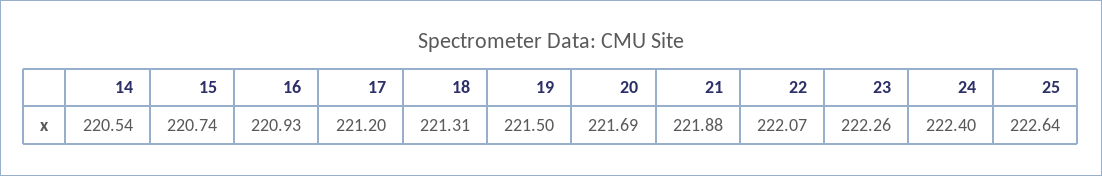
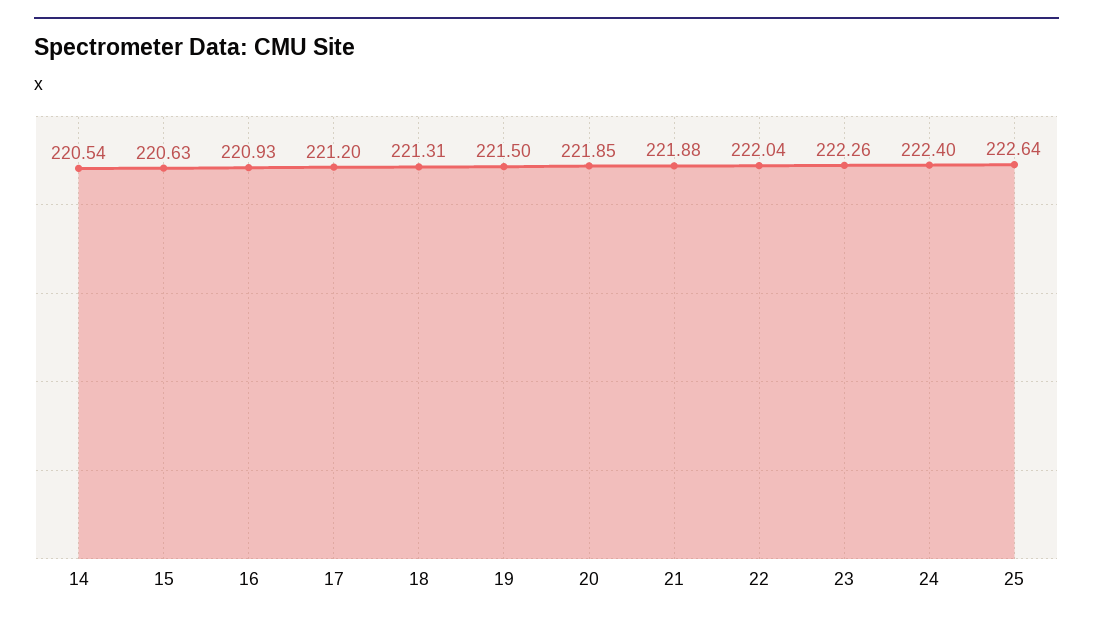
15: 220.74 -> 220.63
20: 221.69 -> 221.85
22: 222.07 -> 222.04

